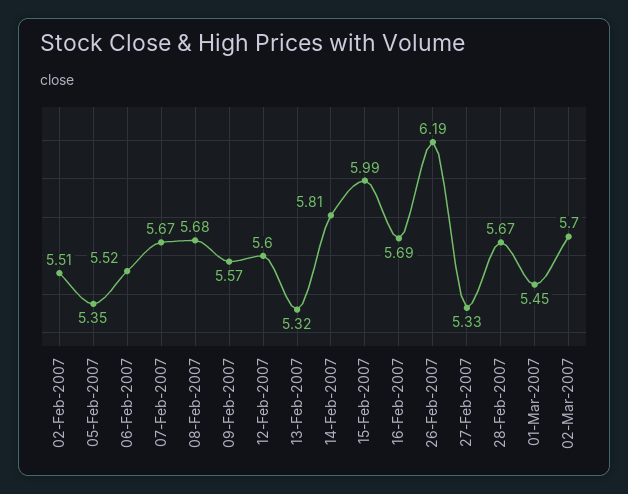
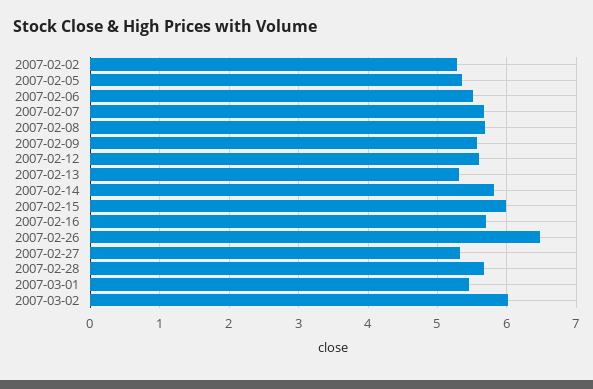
02-Feb-2007: 5.51 -> 5.3
26-Feb-2007: 6.19 -> 6.5
02-Mar-2007: 5.7 -> 6

